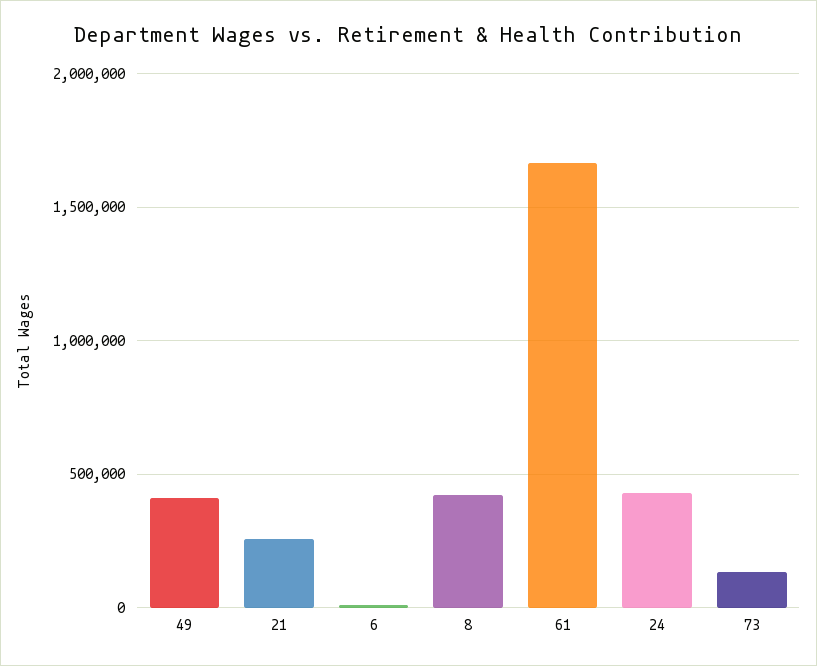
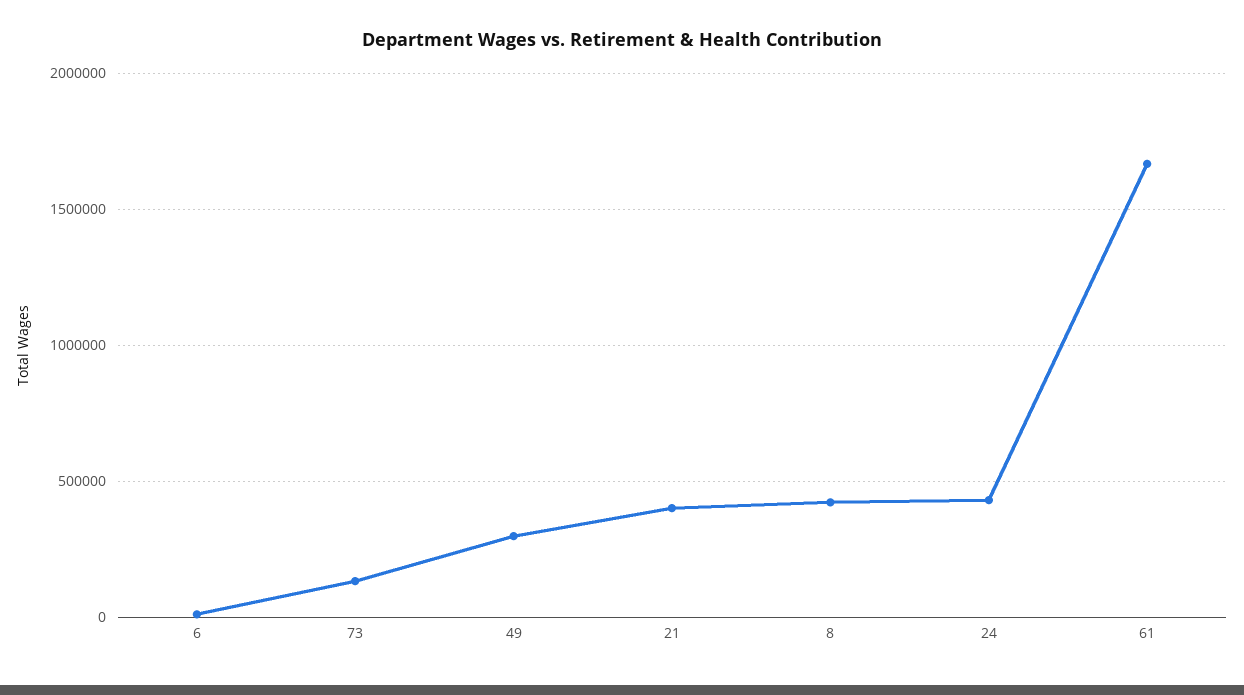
49: 400000 -> 300000
21: 250000 -> 400000

